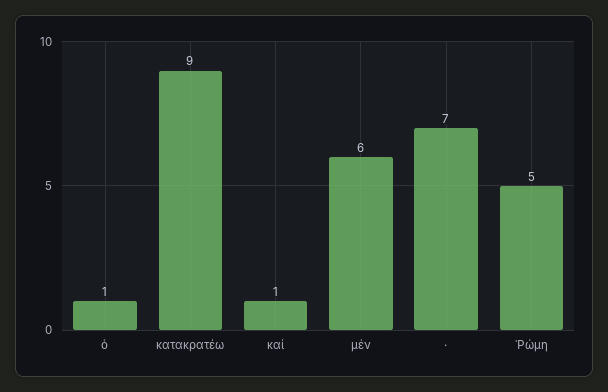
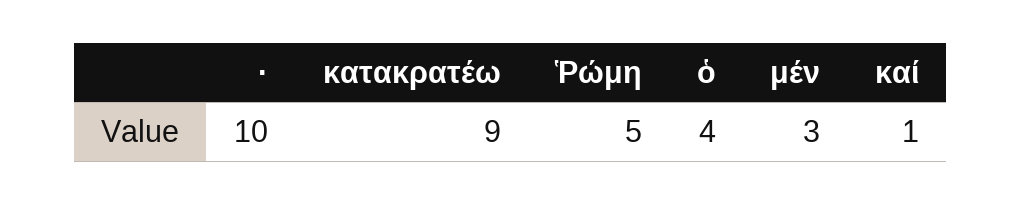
ὁ: 1 -> 4
μέν: 6 -> 3
·: 7 -> 10

